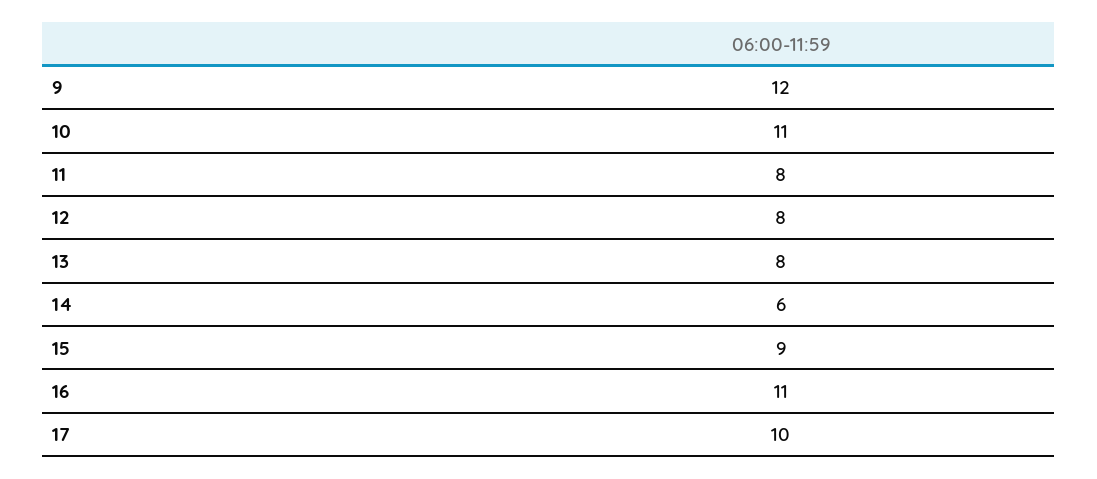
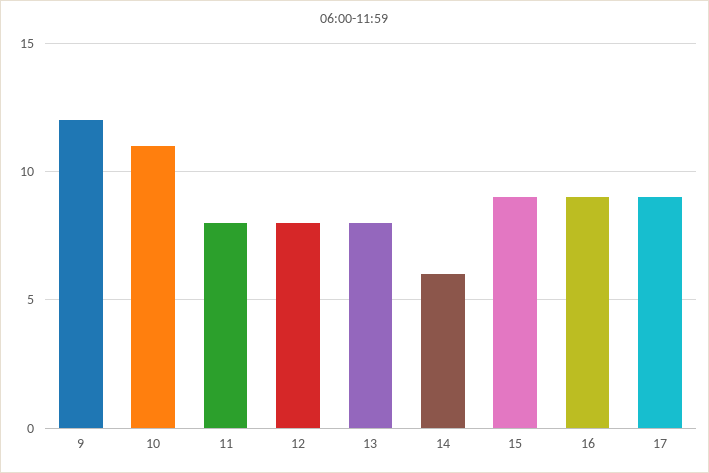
16: 11 -> 9
17: 10 -> 9

